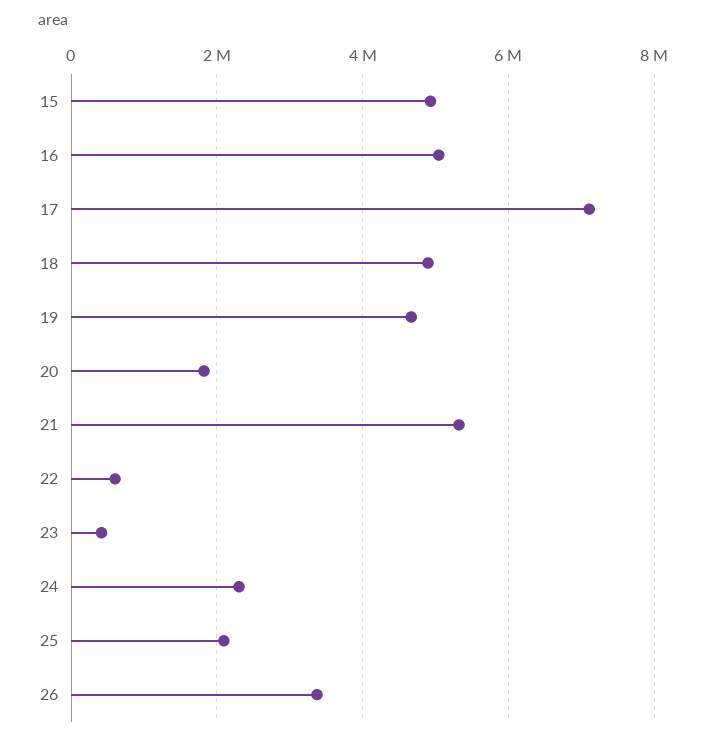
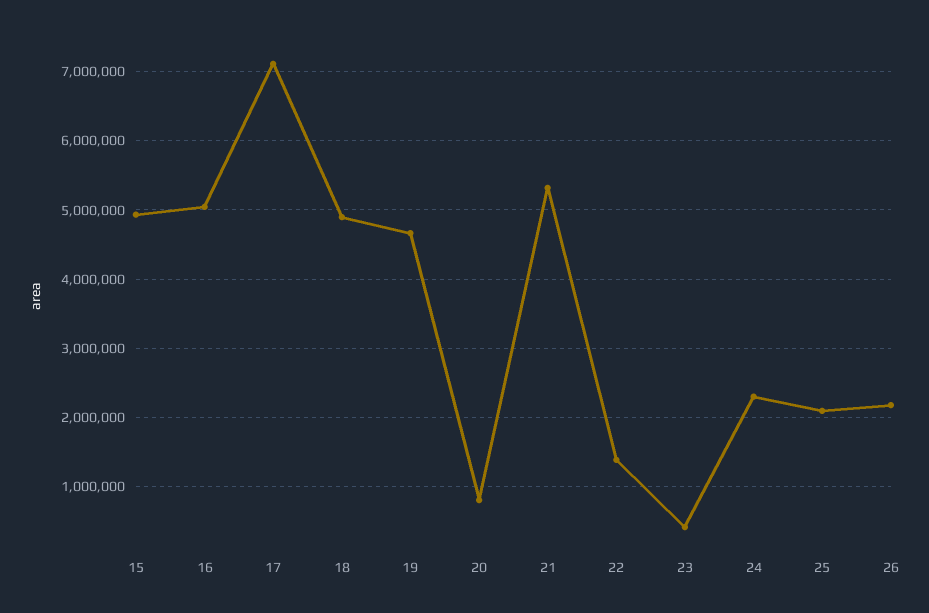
20: 1800000 -> 800000
22: 600000 -> 1400000
26: 3400000 -> 2200000

